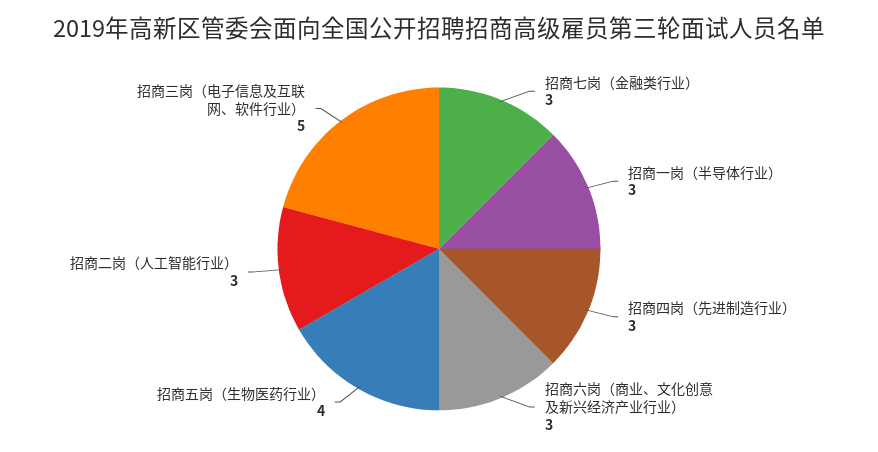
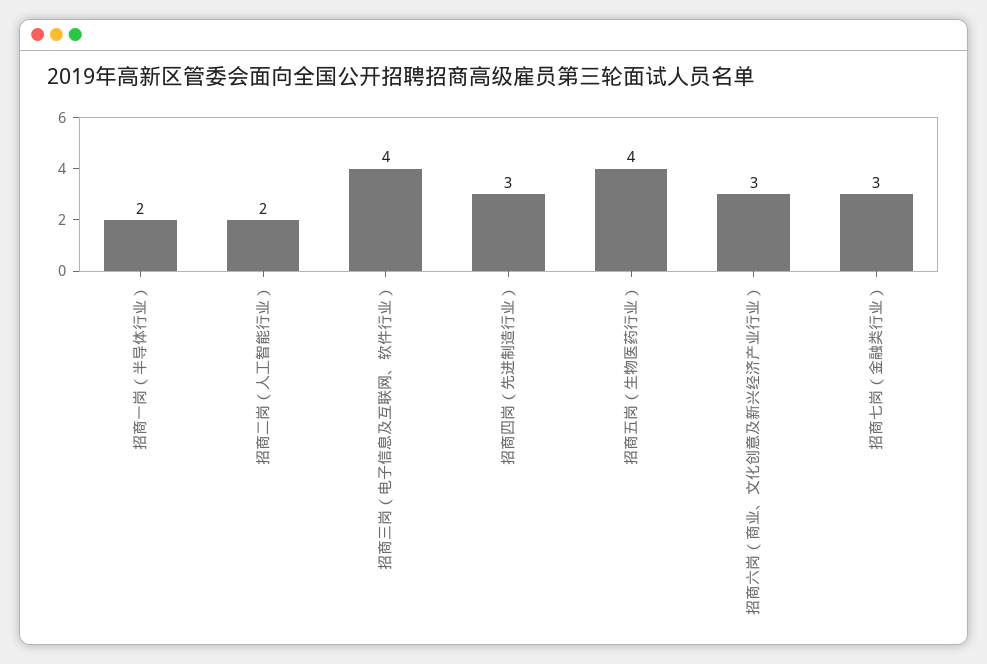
招商一岗（半导体行业）: 3 -> 2
招商二岗（人工智能行业）: 3 -> 2
招商三岗（电子信息及互联网、软件行业）: 5 -> 4

